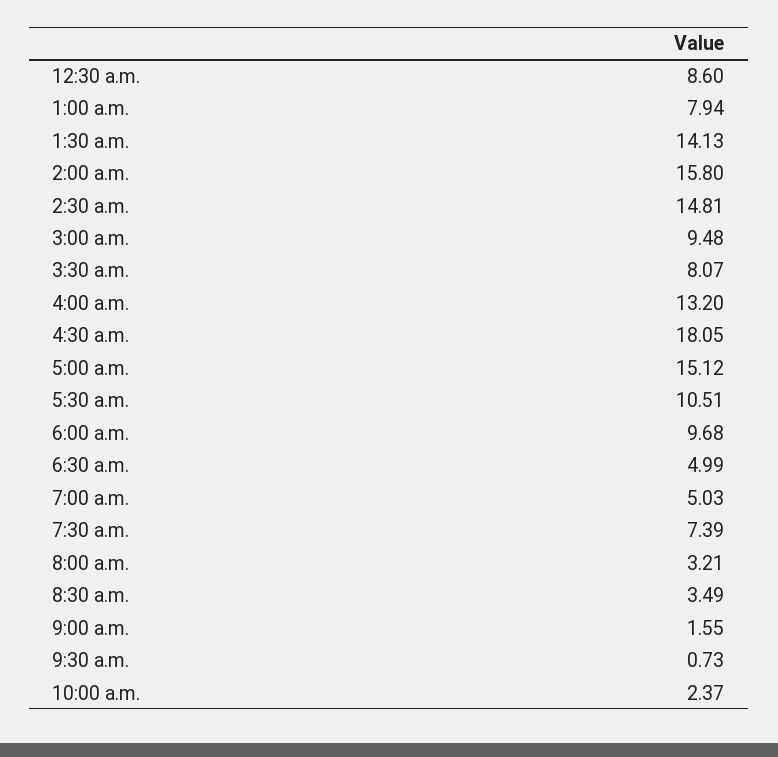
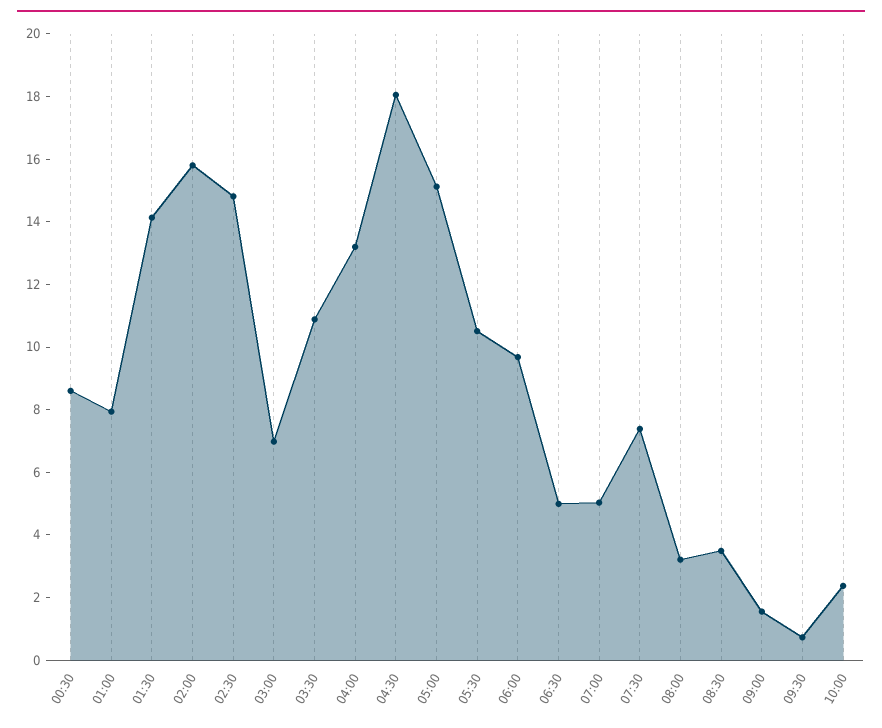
3:00 a.m.: 9.48 -> 7
3:30 a.m.: 8.07 -> 11

